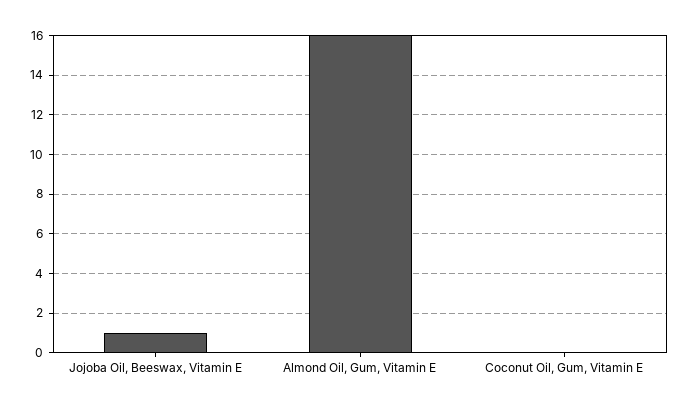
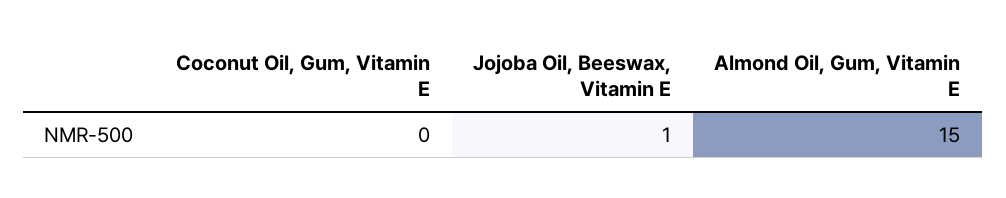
Almond Oil, Gum, Vitamin E: 16 -> 15

